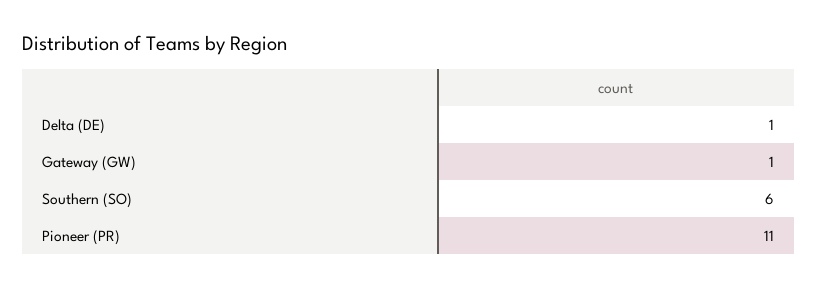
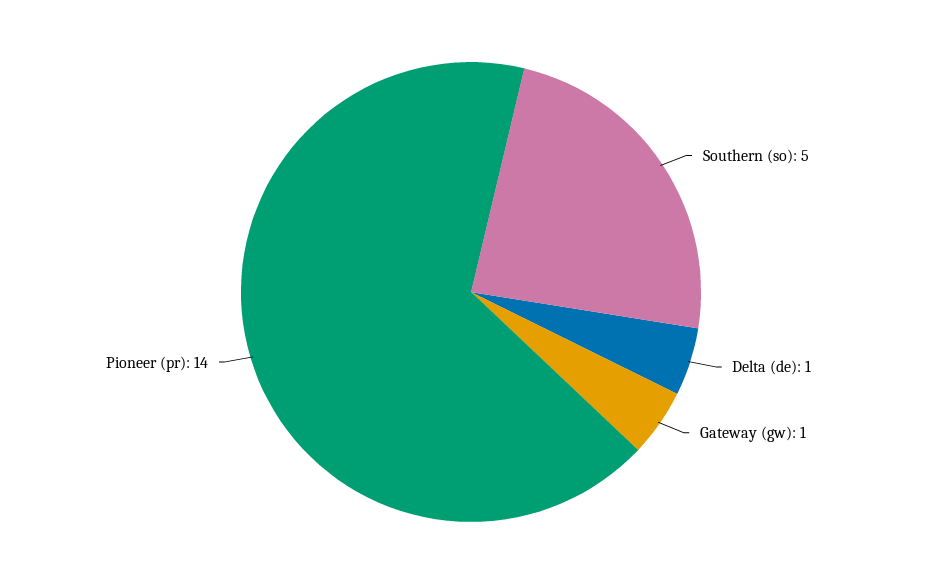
Southern (SO): 6 -> 5
Pioneer (PR): 11 -> 14

